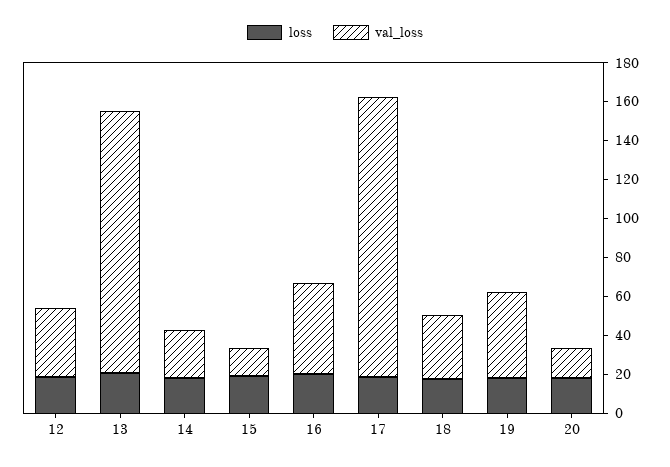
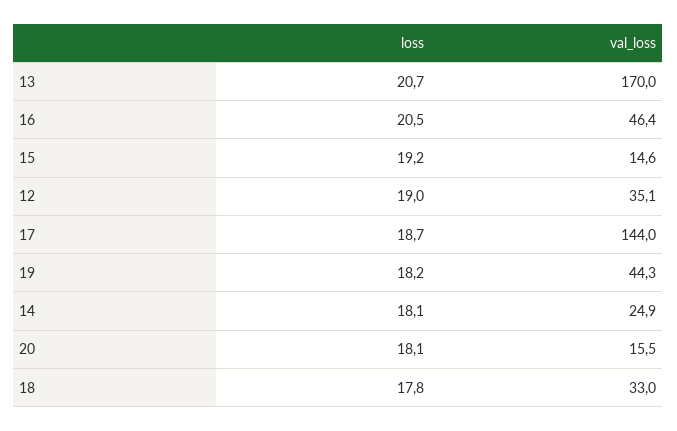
val_loss, 13: 135 -> 170

